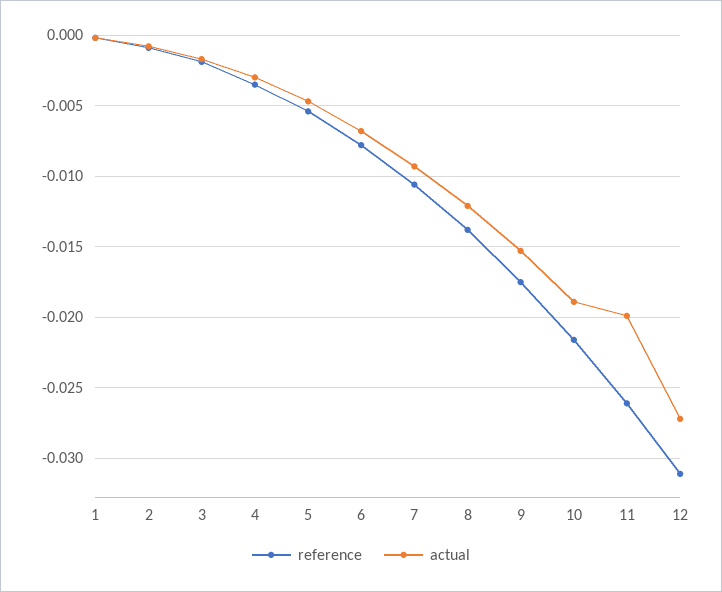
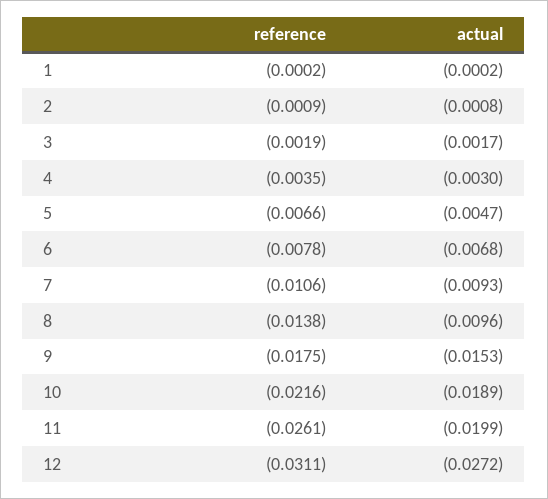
reference, 5: -0.0055 -> -0.0066
actual, 8: -0.012 -> -0.0096

